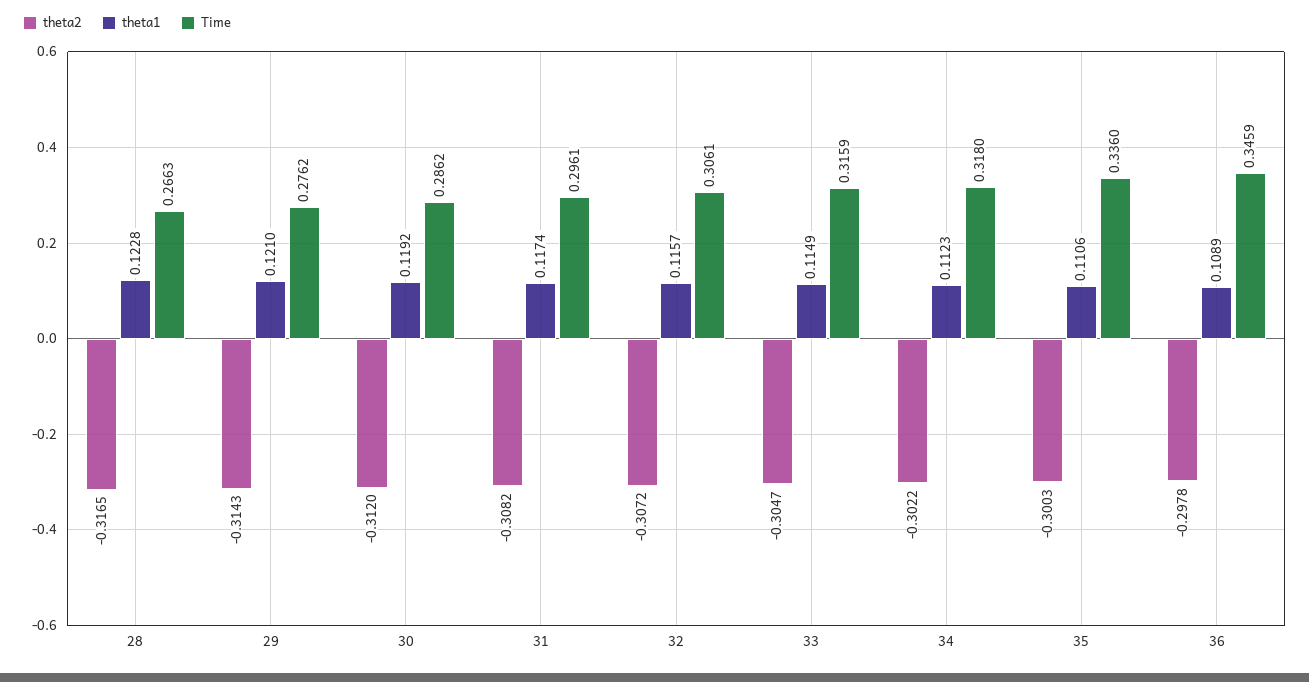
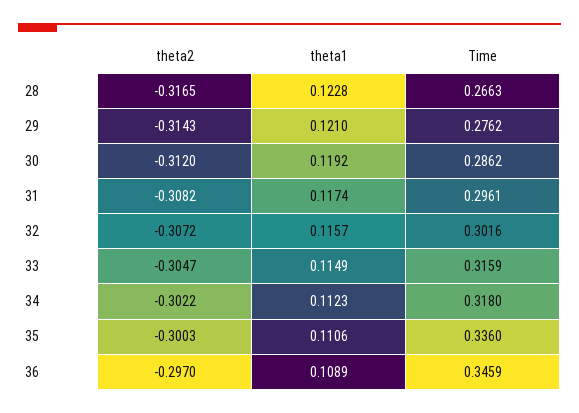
Time, 32: 0.3061 -> 0.3016
theta2, 36: -0.2978 -> -0.297

